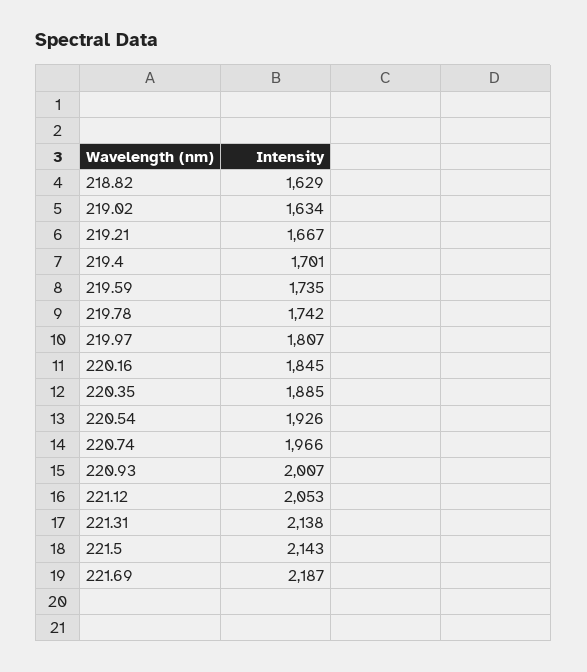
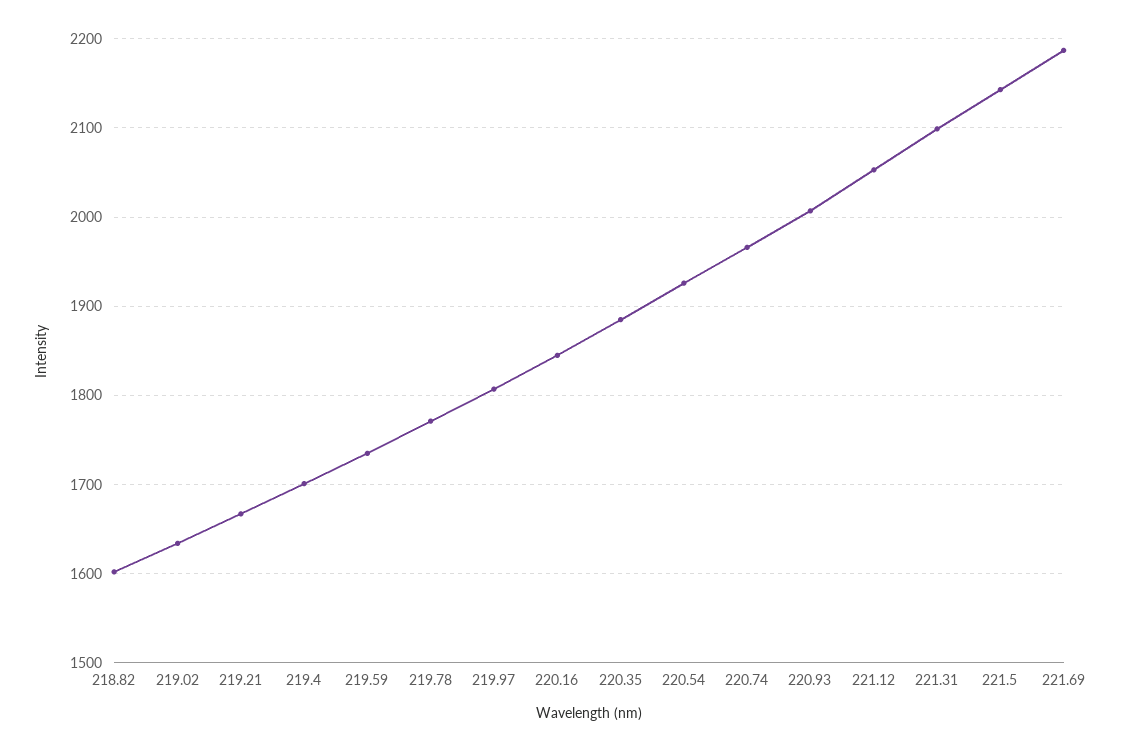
218.82: 1629 -> 1600
219.78: 1742 -> 1770
221.31: 2138 -> 2100

